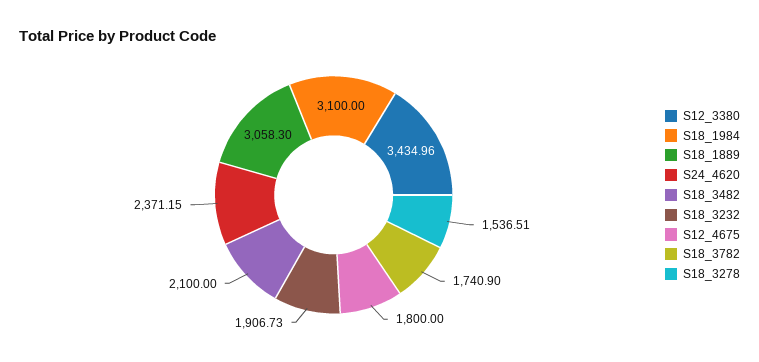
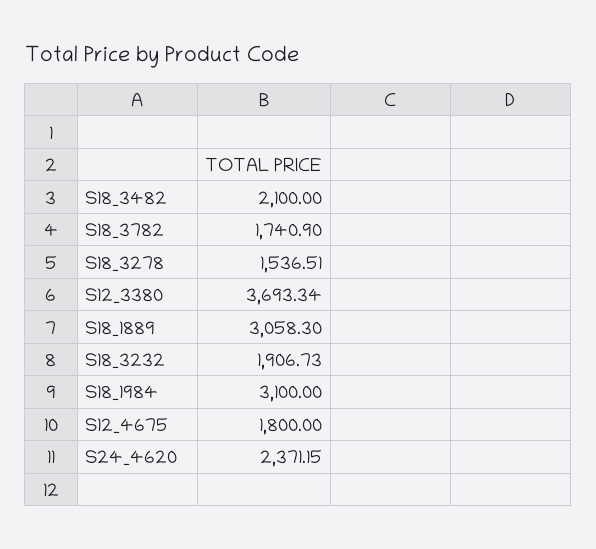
S12_3380: 3434.96 -> 3693.34

